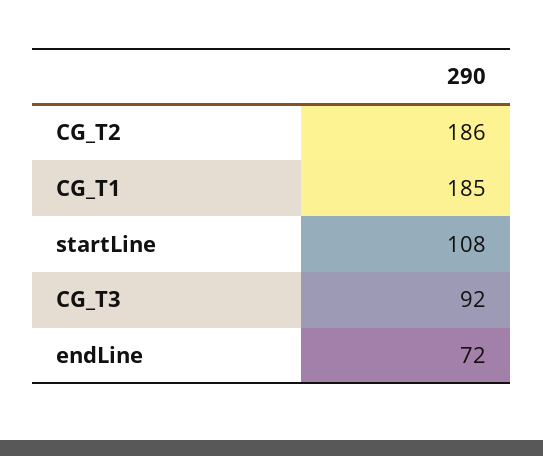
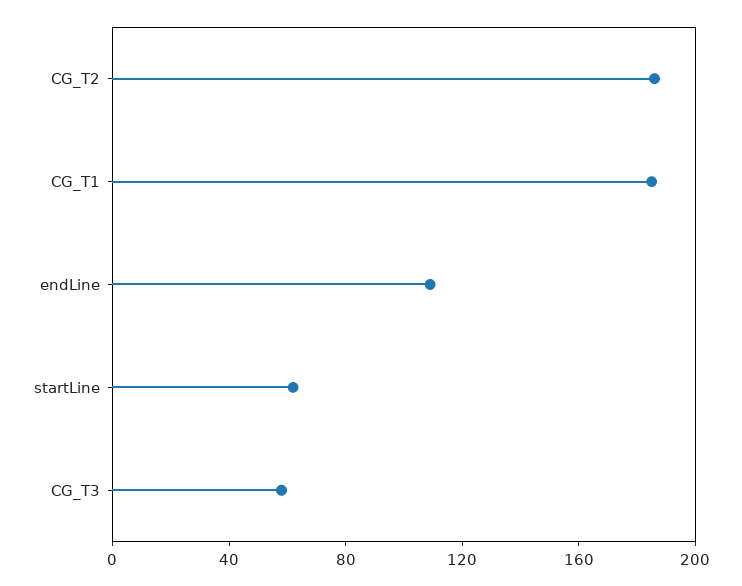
startLine: 108 -> 60
CG_T3: 92 -> 60
endLine: 72 -> 110

